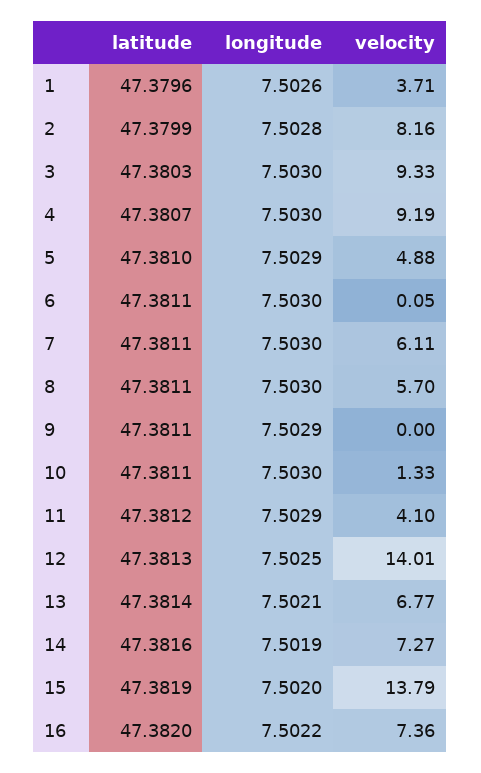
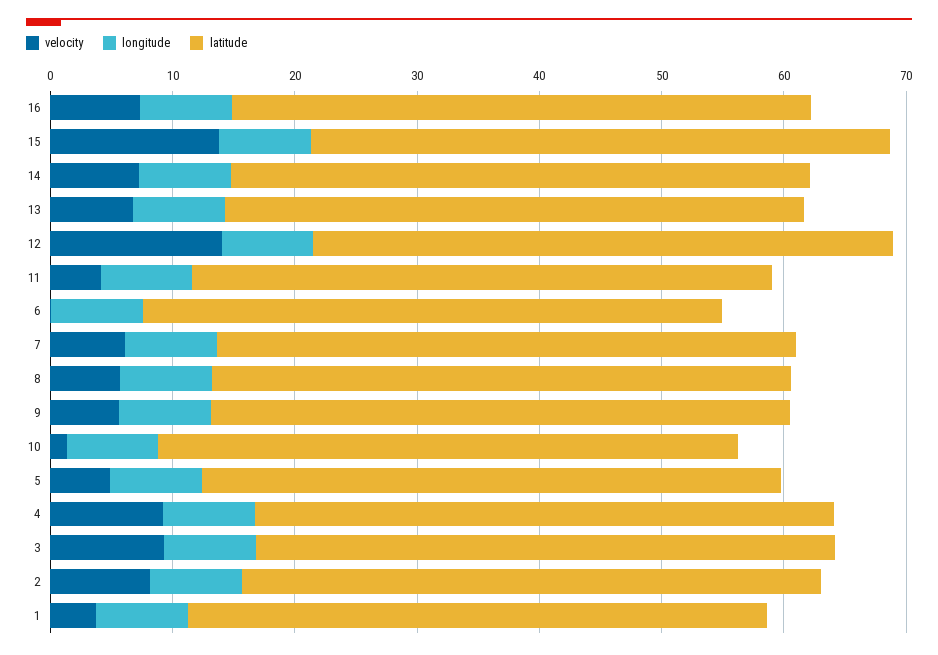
velocity, 9: 0 -> 6

